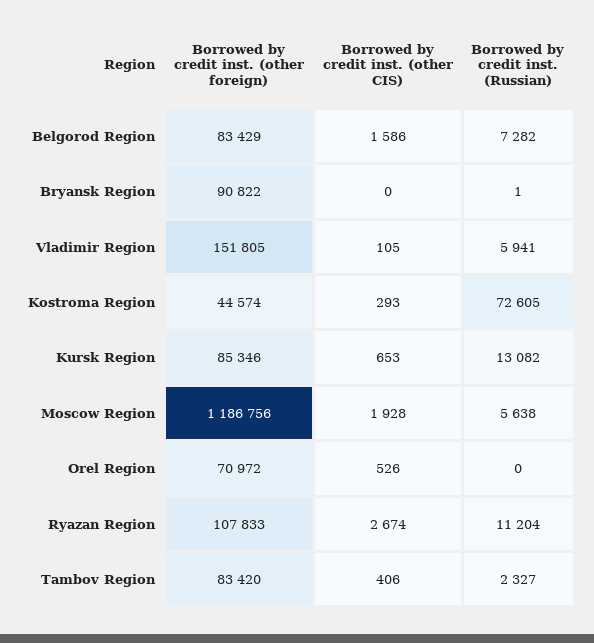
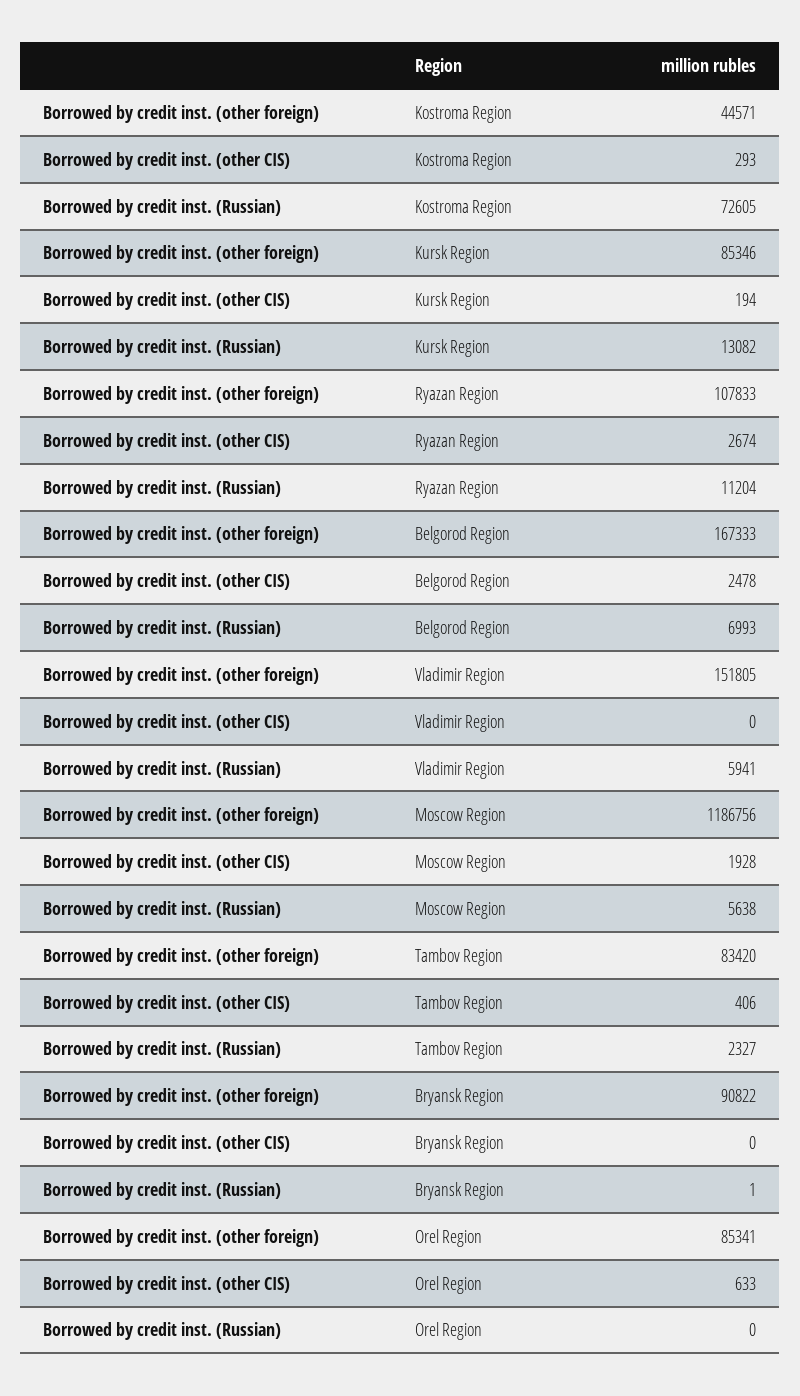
Borrowed by credit inst. (other foreign), Belgorod Region: 83429 -> 167333
Borrowed by credit inst. (other CIS), Belgorod Region: 1586 -> 2478
Borrowed by credit inst. (Russian), Belgorod Region: 7282 -> 6993
Borrowed by credit inst. (other CIS), Vladimir Region: 105 -> 0
Borrowed by credit inst. (other foreign), Kostroma Region: 44574 -> 44571
Borrowed by credit inst. (other CIS), Kursk Region: 653 -> 194
Borrowed by credit inst. (other foreign), Orel Region: 70972 -> 85341
Borrowed by credit inst. (other CIS), Orel Region: 526 -> 633

